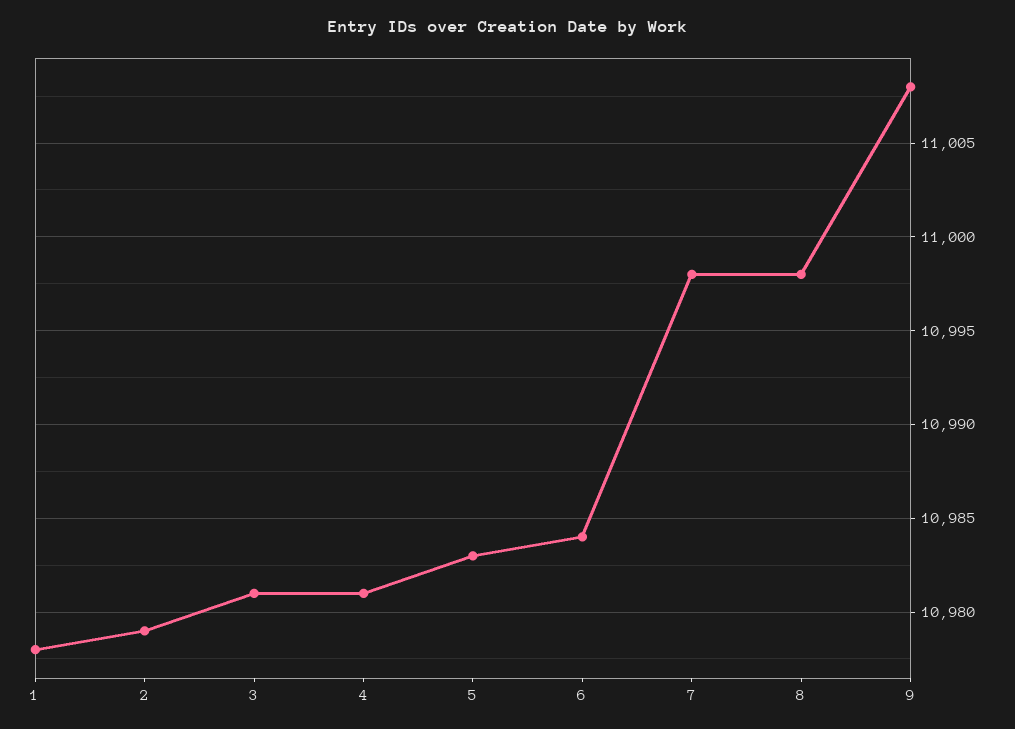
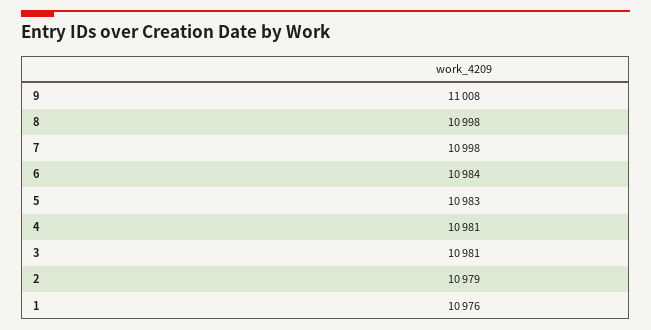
1: 10978 -> 10976

